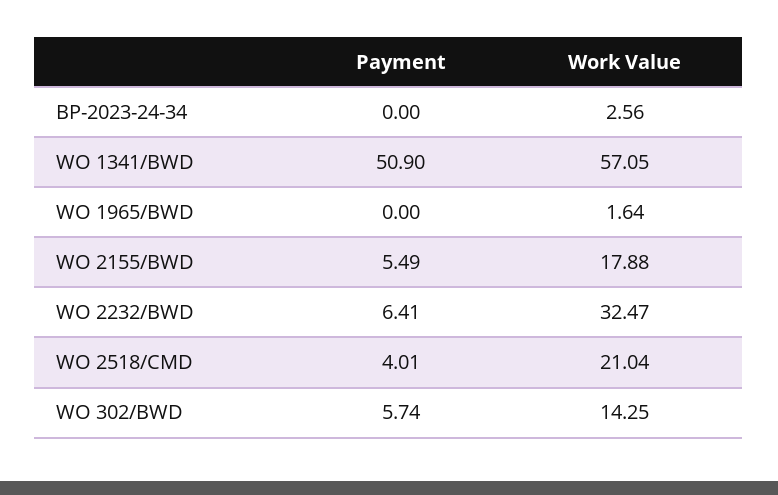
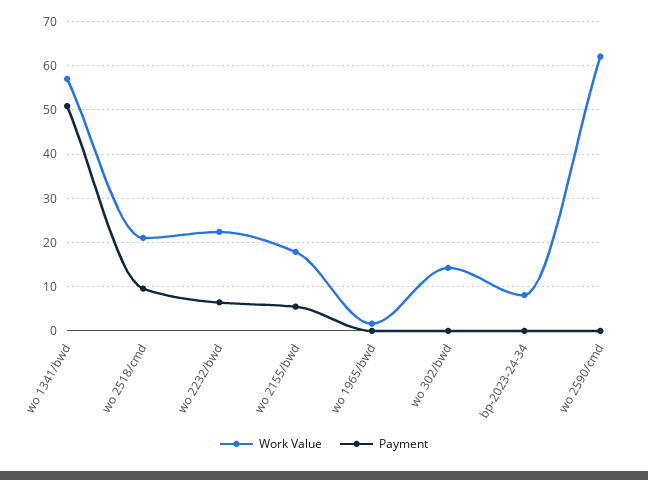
Work Value, BP-2023-24-34: 2.56 -> 8
Work Value, WO 2232/BWD: 32.47 -> 22
Payment, WO 2518/CMD: 4.01 -> 10
Payment, WO 302/BWD: 5.74 -> 0
Work Value, wo 2590/cmd: none -> 62
Payment, wo 2590/cmd: none -> 0

